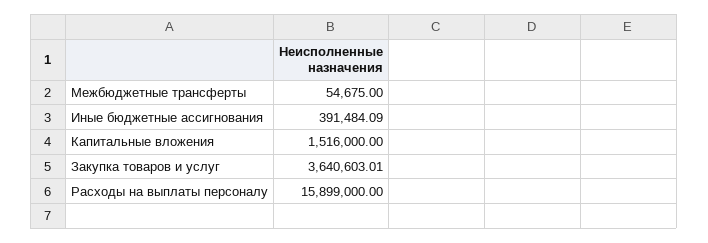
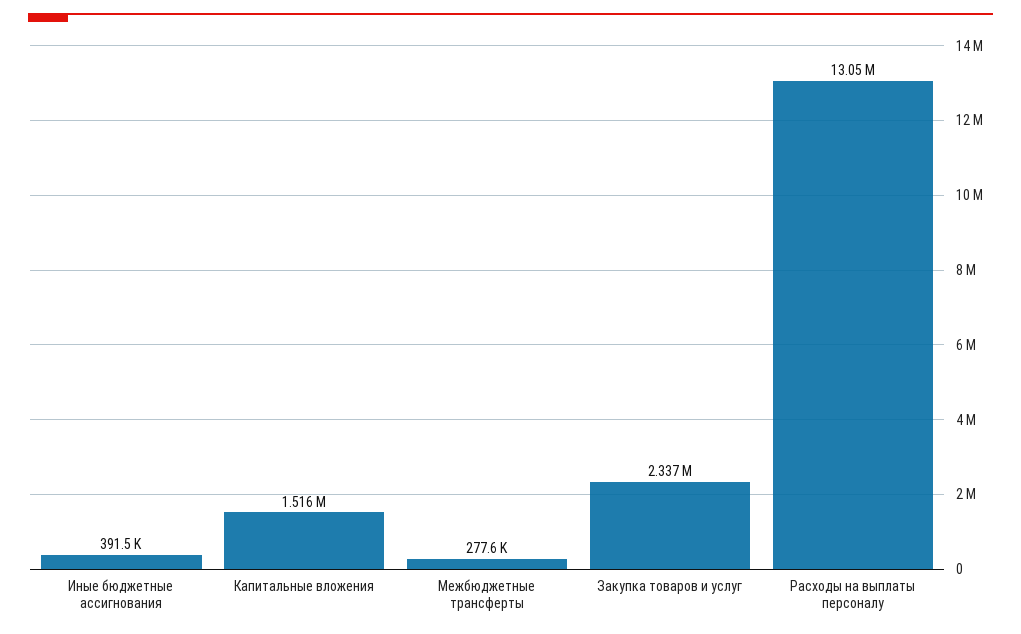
Межбюджетные трансферты: 54675 -> 277600
Закупка товаров и услуг: 3640603.01 -> 2337000
Расходы на выплаты персоналу: 15899000 -> 13050000

